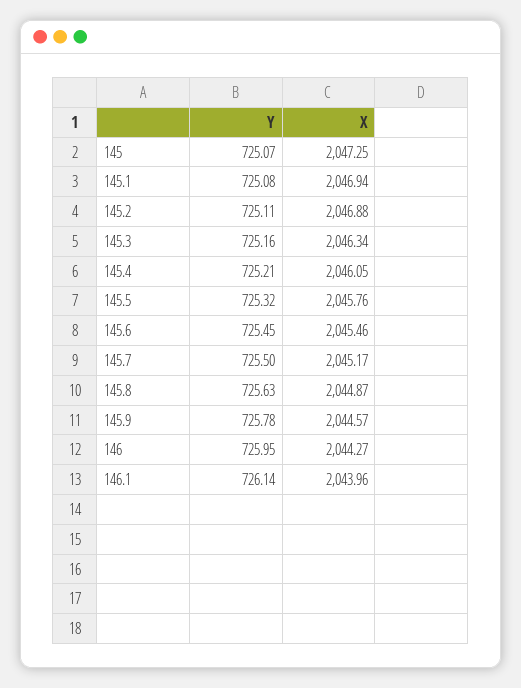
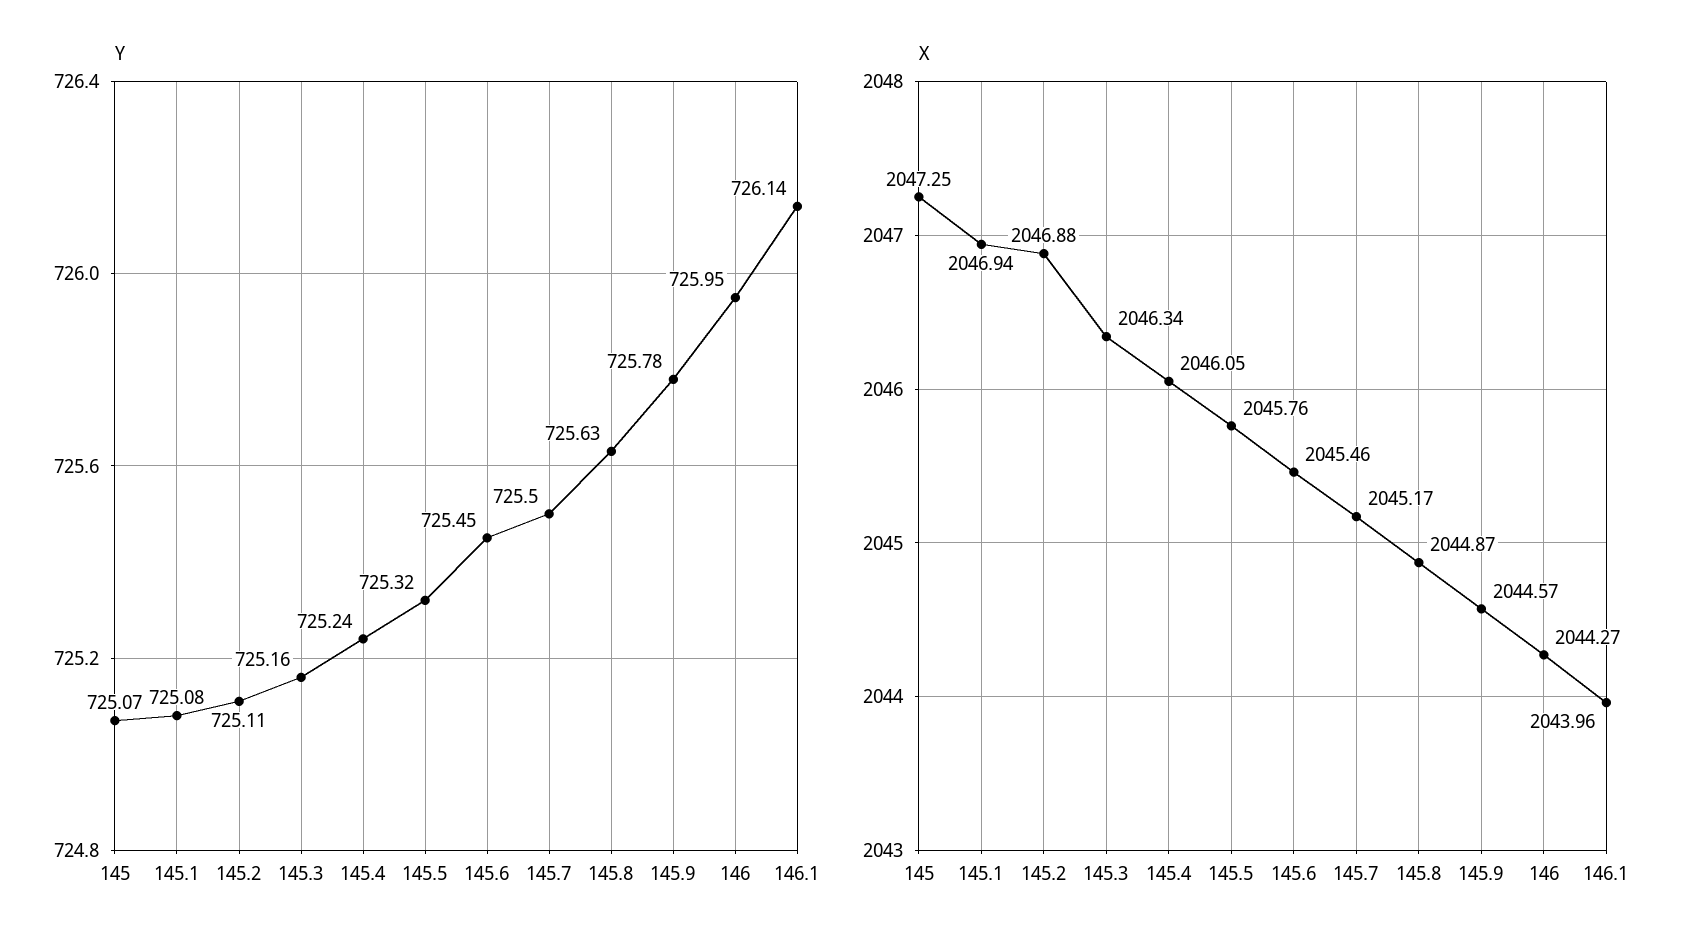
Y, 145.4: 725.21 -> 725.24

